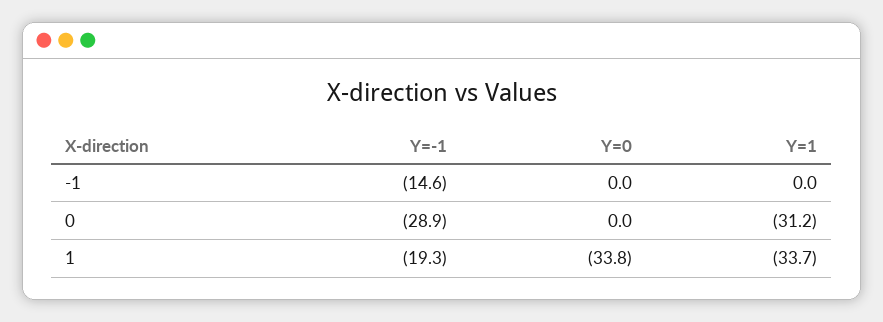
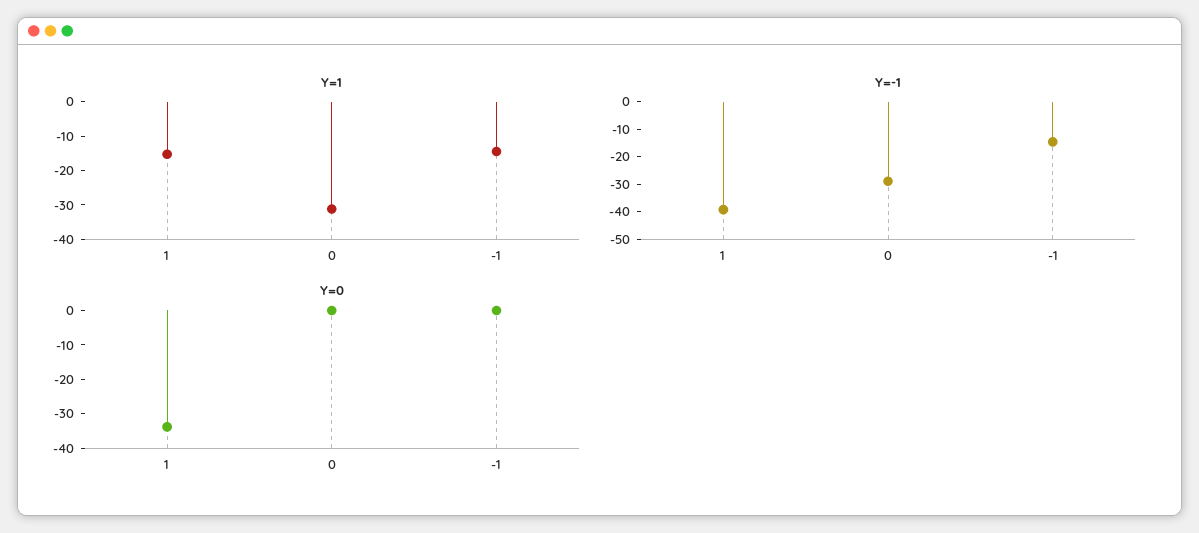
Y=1, -1: 0 -> -15
Y=-1, 1: -19.3 -> -40
Y=1, 1: -33.7 -> -15

